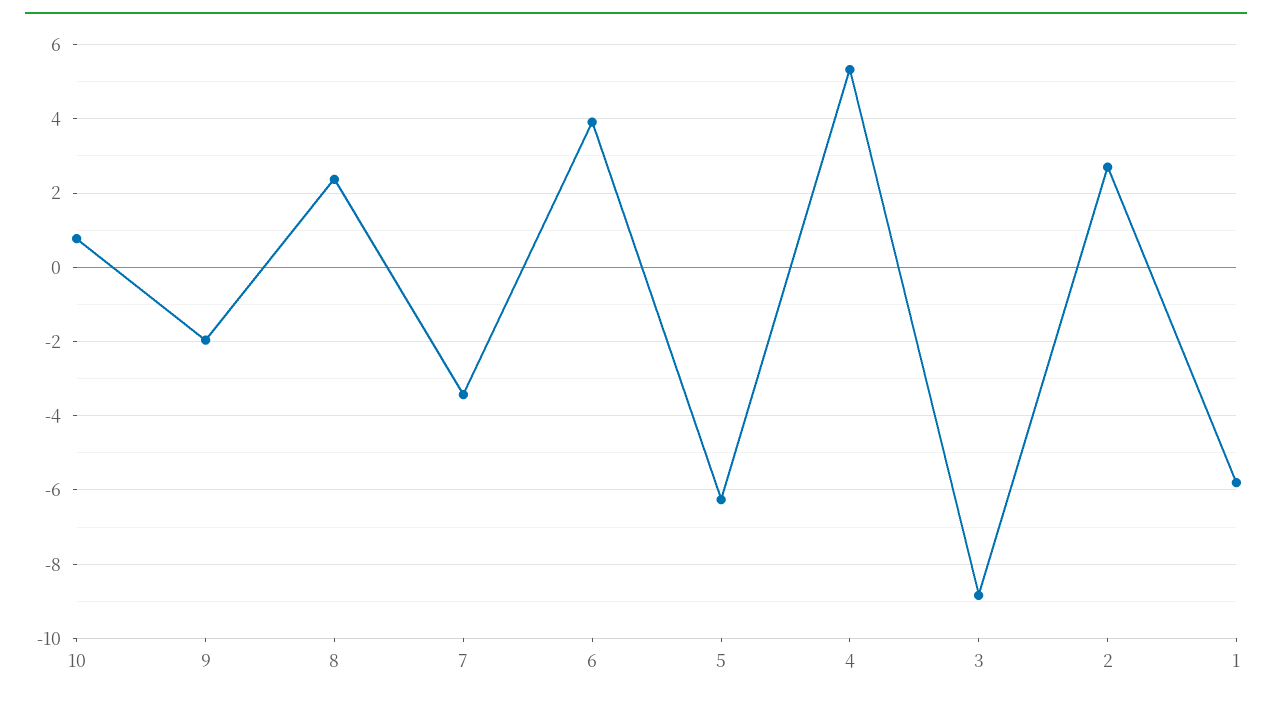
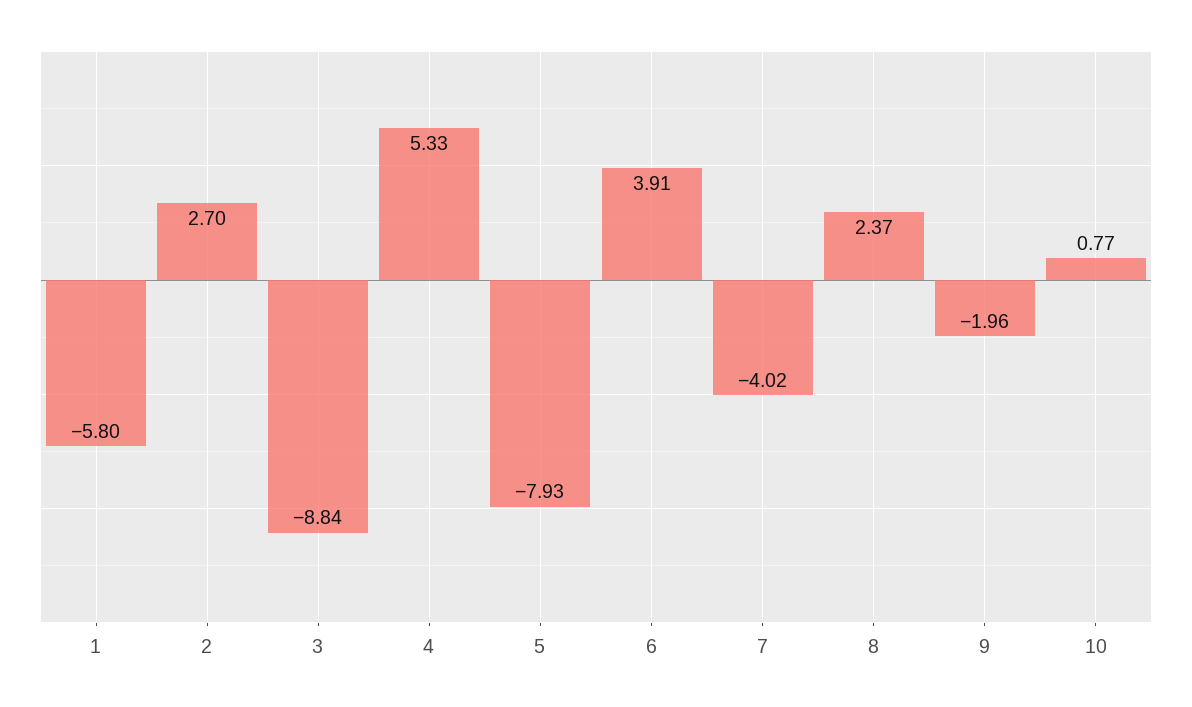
7: -3.4 -> -4.02
5: -6.2 -> -7.93

